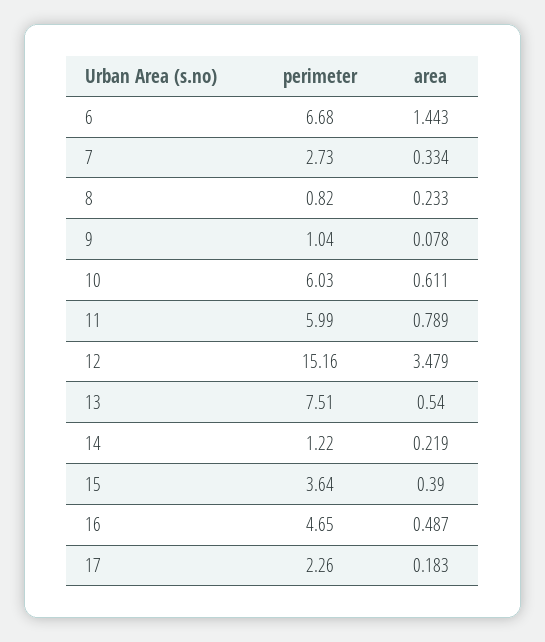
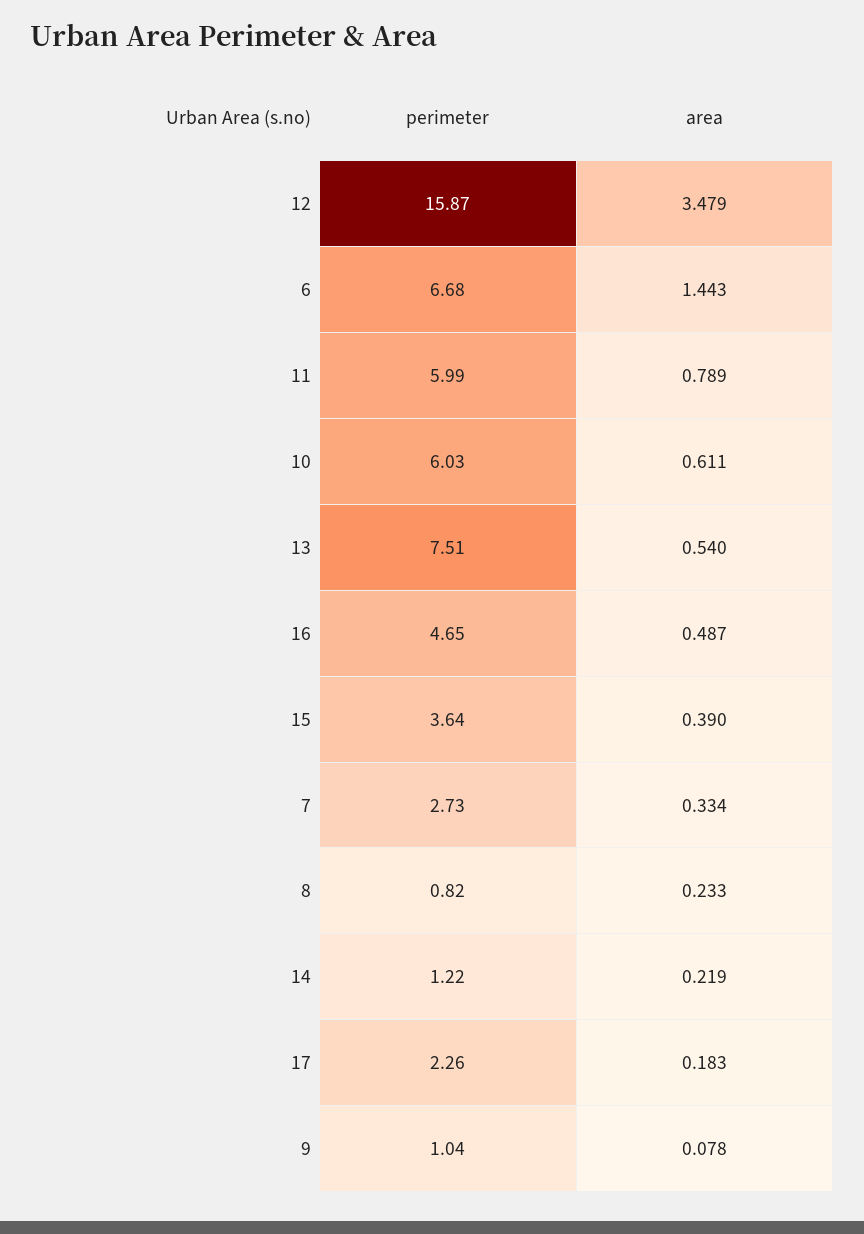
perimeter, 12: 15.16 -> 15.87

